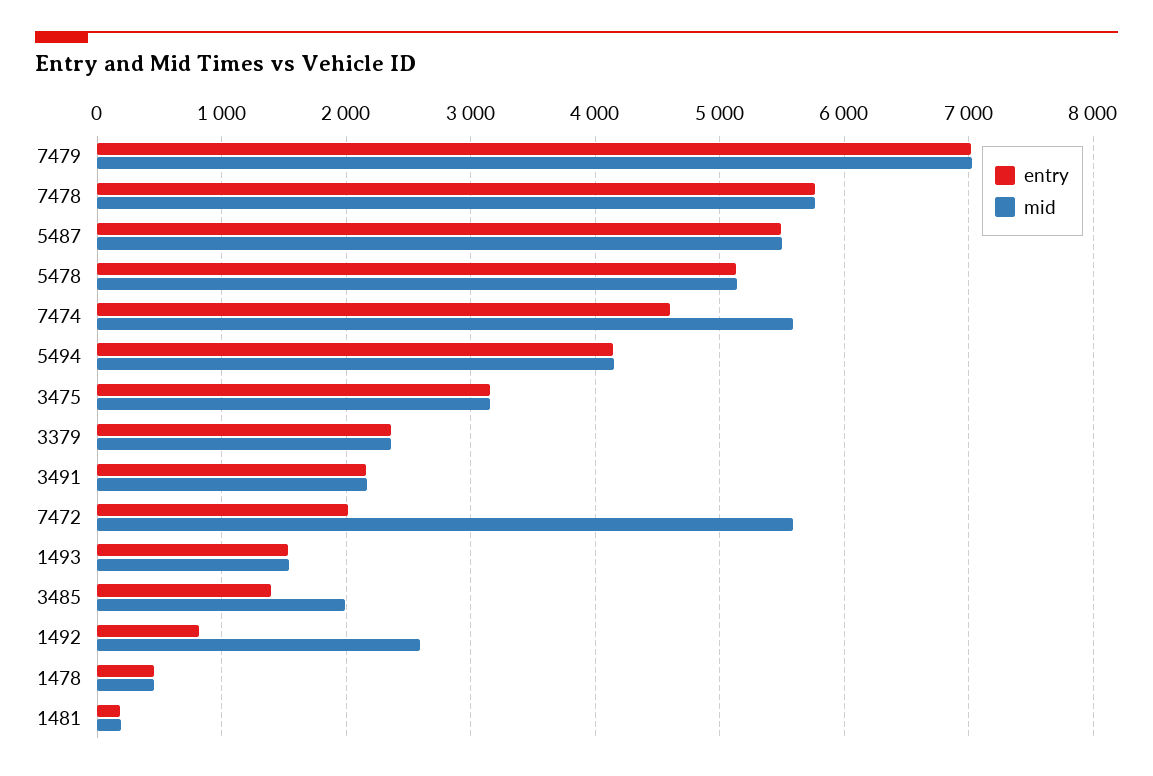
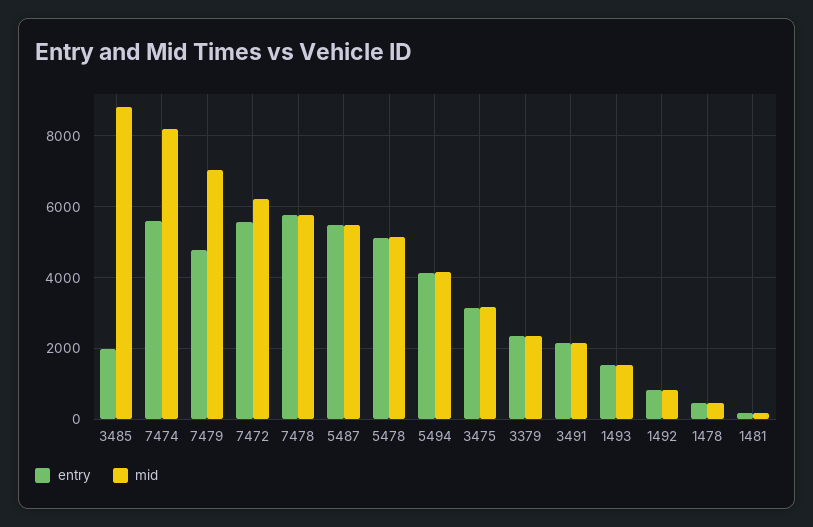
entry, 7479: 7000 -> 4800
entry, 7474: 4600 -> 5600
mid, 7474: 5600 -> 8200
entry, 7472: 2000 -> 5600
mid, 7472: 5600 -> 6200
entry, 3485: 1400 -> 2000
mid, 3485: 2000 -> 8800
mid, 1492: 2600 -> 800

